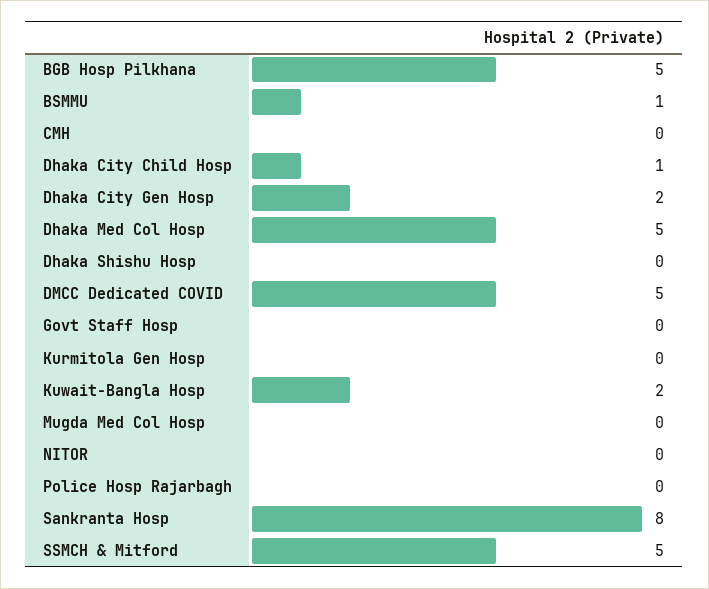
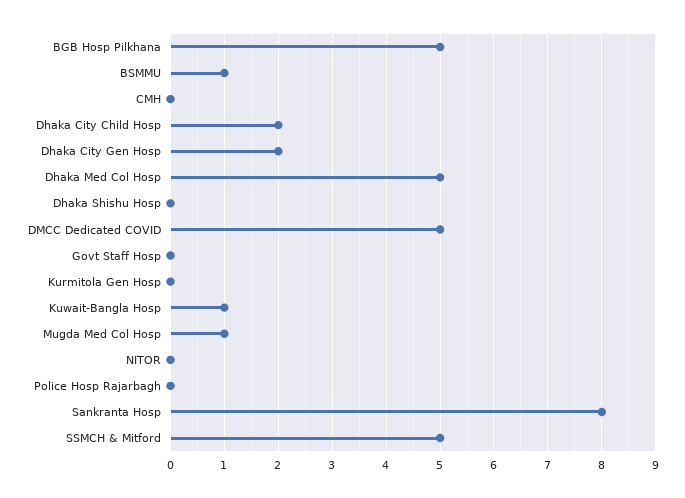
Dhaka City Child Hosp: 1 -> 2
Kuwait-Bangla Hosp: 2 -> 1
Mugda Med Col Hosp: 0 -> 1

